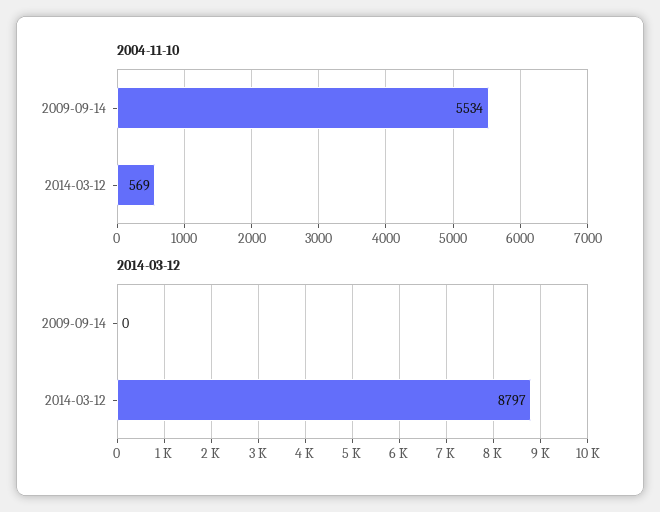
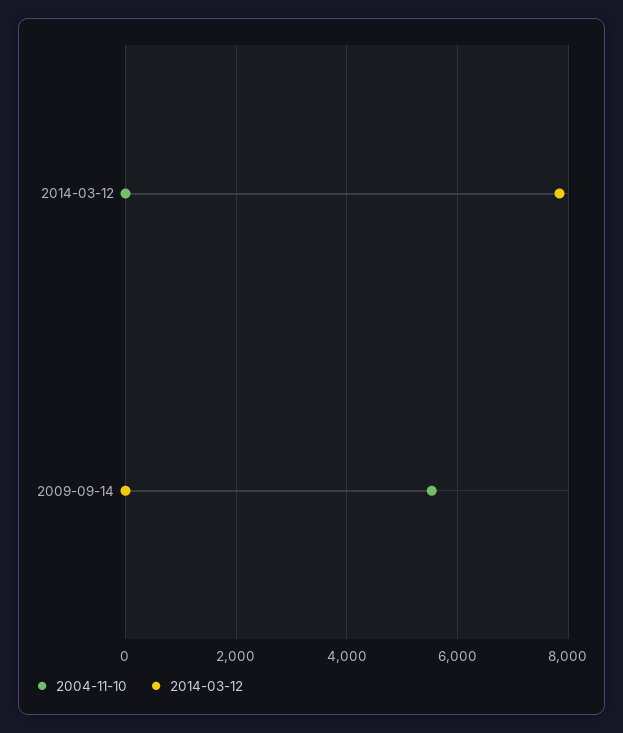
2004-11-10, 2014-03-12: 569 -> 0
2014-03-12, 2014-03-12: 8797 -> 7800

